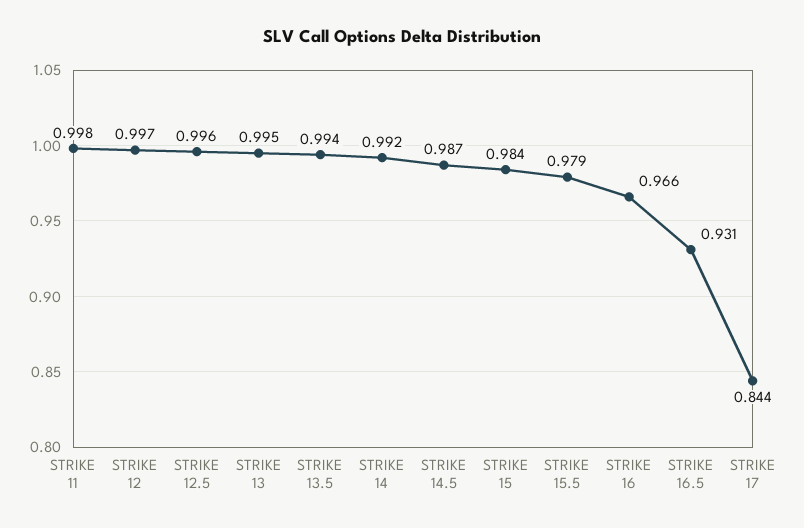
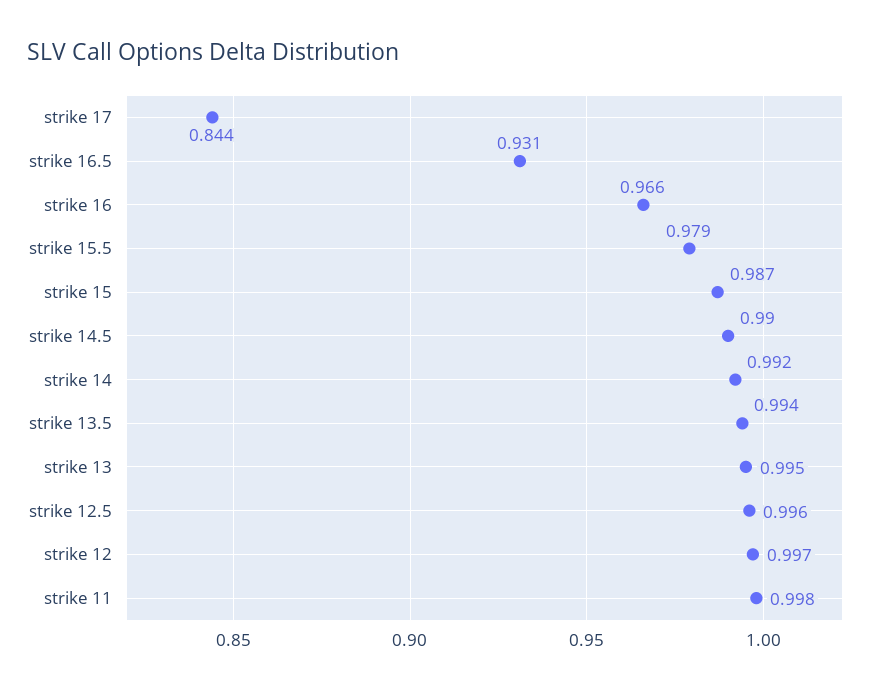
STRIKE 14.5: 0.987 -> 0.99
STRIKE 15: 0.984 -> 0.987

